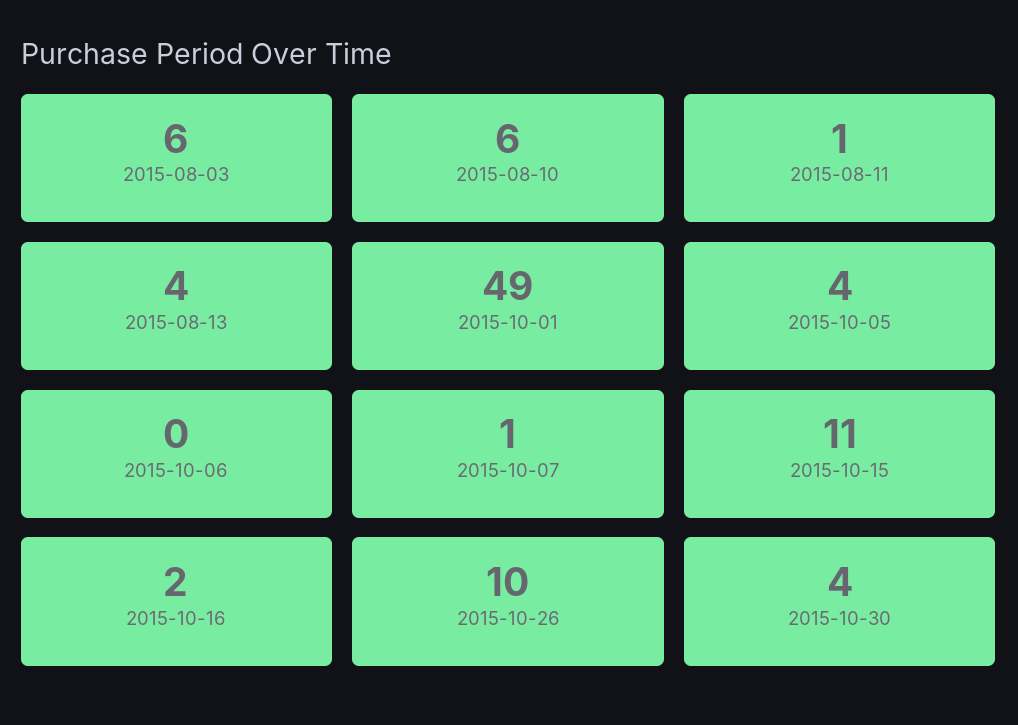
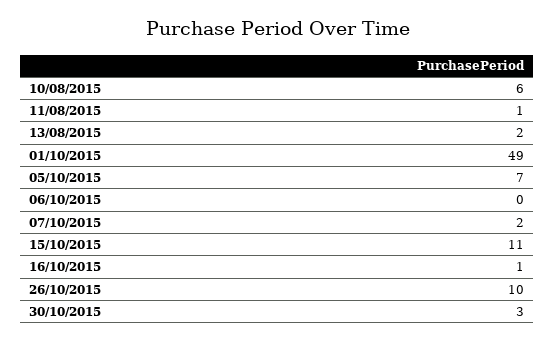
2015-08-03: 6 -> none
2015-08-13: 4 -> 2
2015-10-05: 4 -> 7
2015-10-07: 1 -> 2
2015-10-16: 2 -> 1
2015-10-30: 4 -> 3

